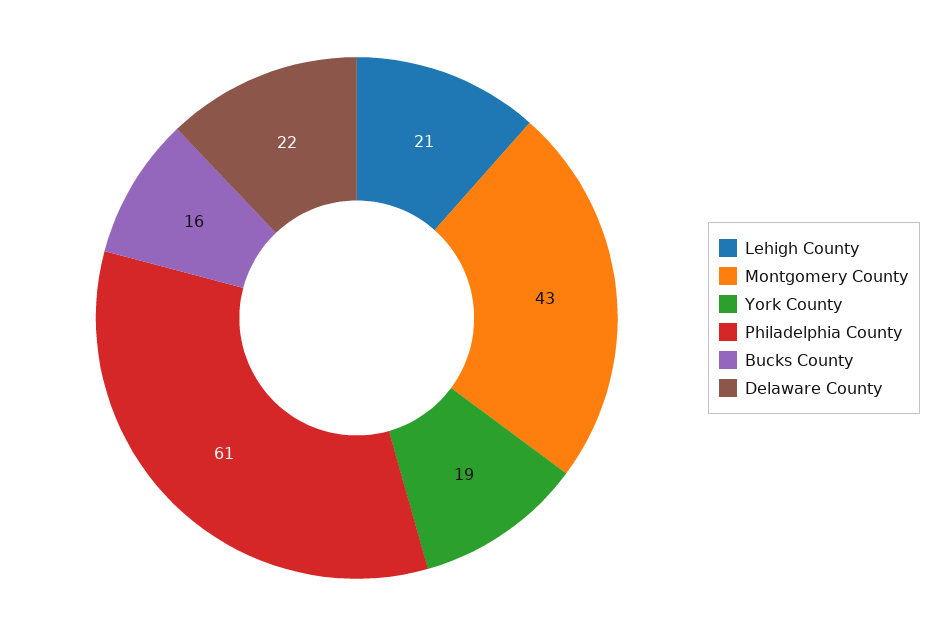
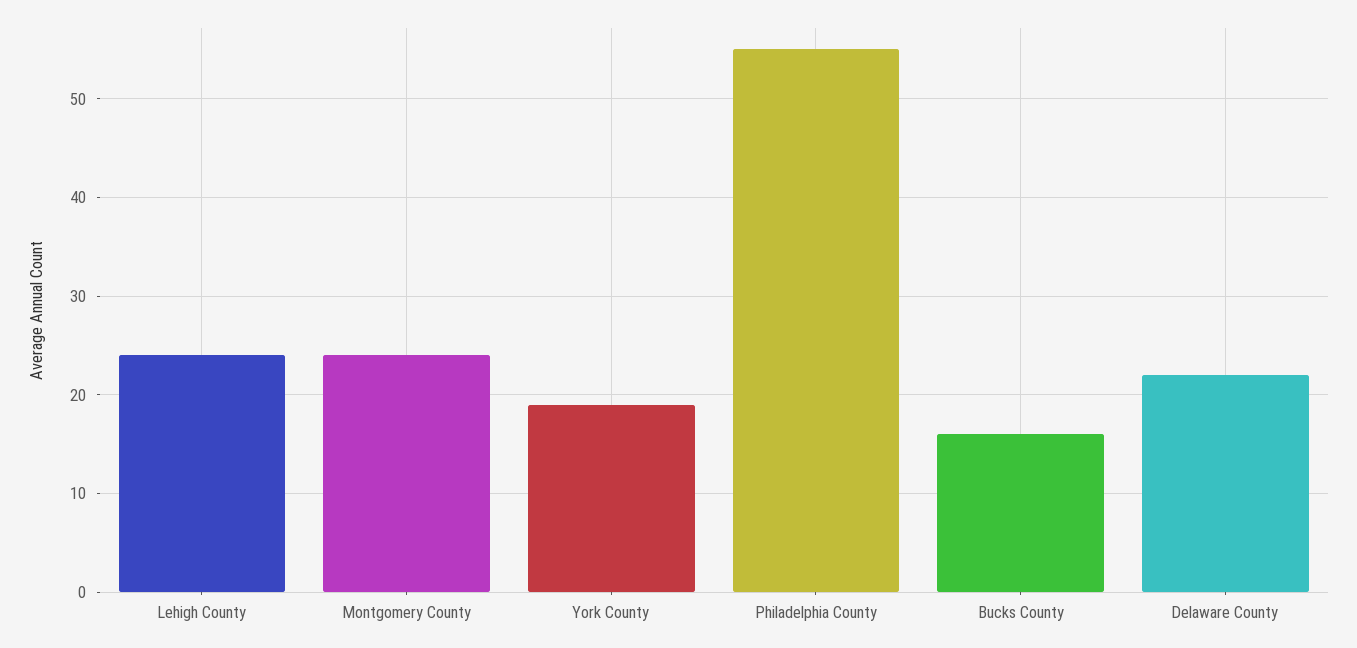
Lehigh County: 21 -> 24
Montgomery County: 43 -> 24
Philadelphia County: 61 -> 55

